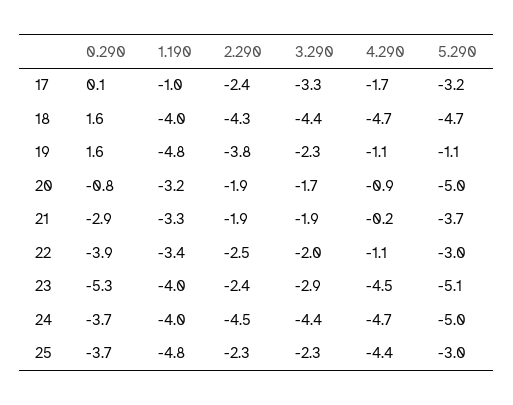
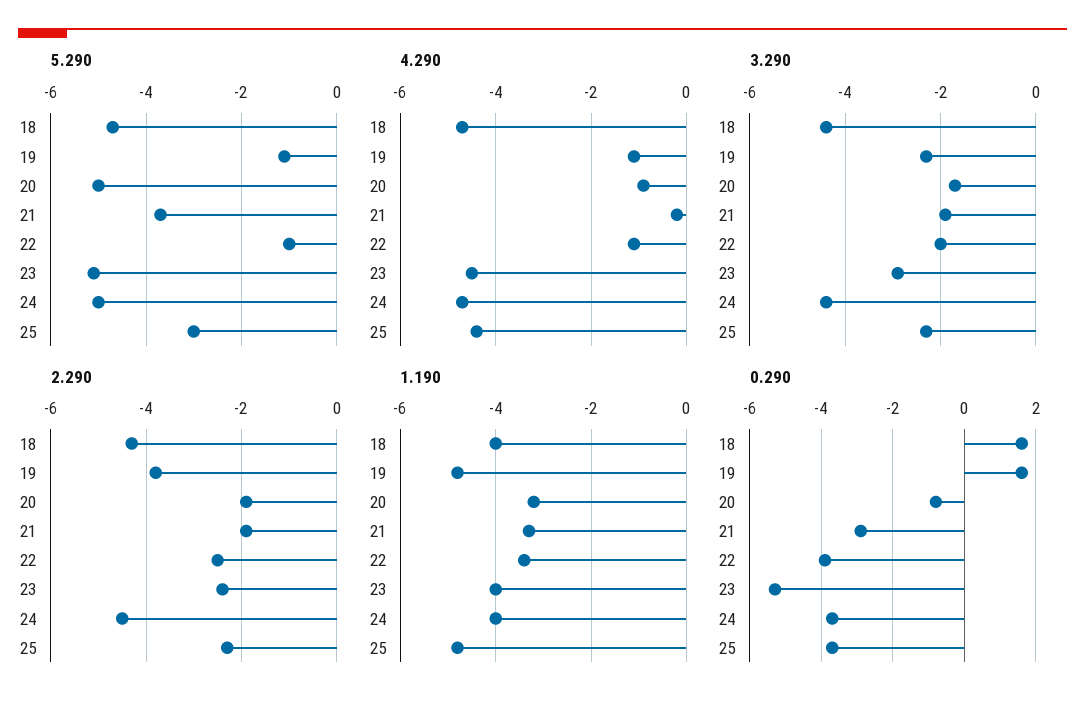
0.290, 17: 0.1 -> none
1.190, 17: -1 -> none
2.290, 17: -2.4 -> none
3.290, 17: -3.3 -> none
4.290, 17: -1.7 -> none
5.290, 17: -3.2 -> none
5.290, 22: -3 -> -1

